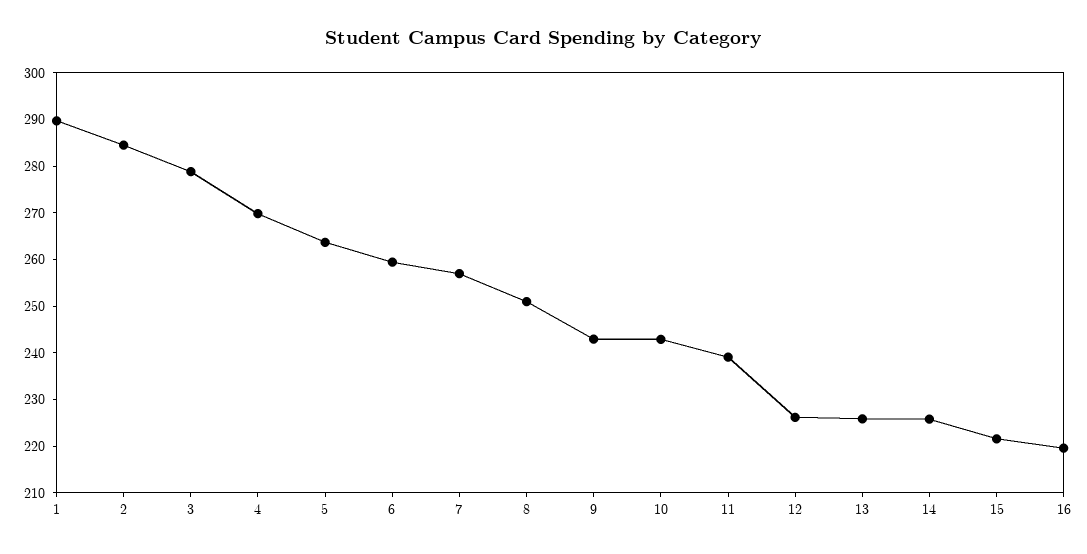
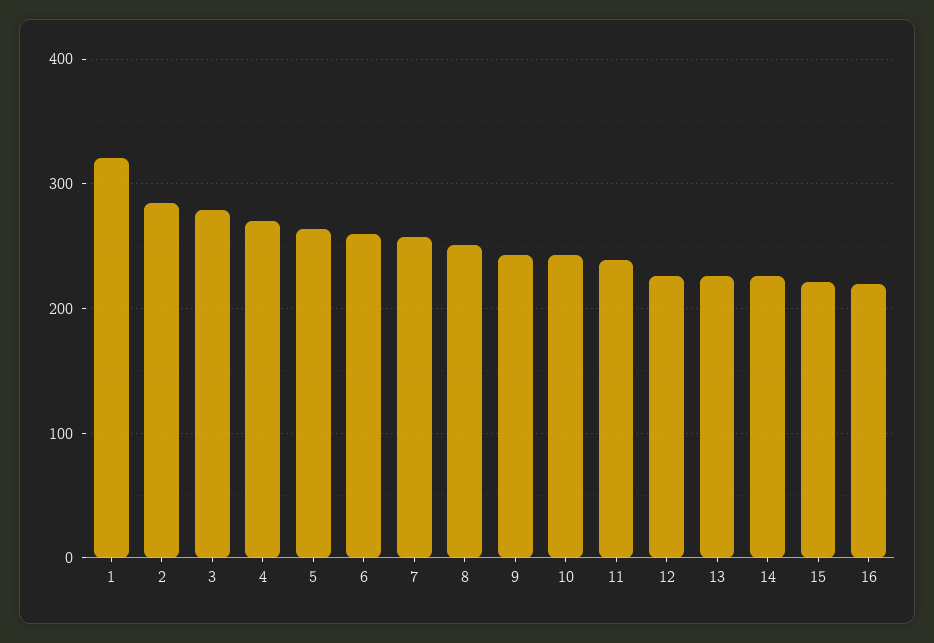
1: 290 -> 320

